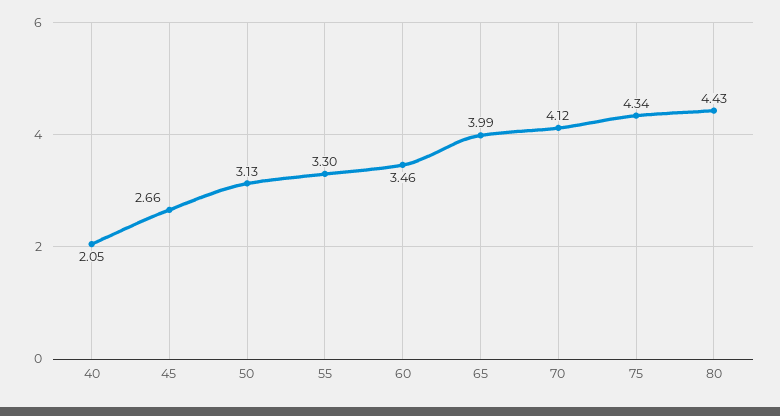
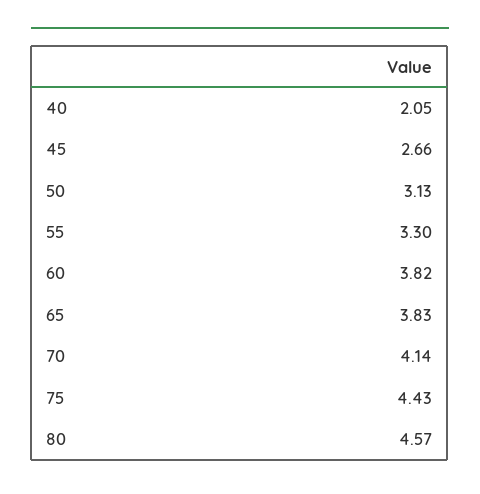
60: 3.46 -> 3.82
65: 3.99 -> 3.83
70: 4.12 -> 4.14
75: 4.34 -> 4.43
80: 4.43 -> 4.57

